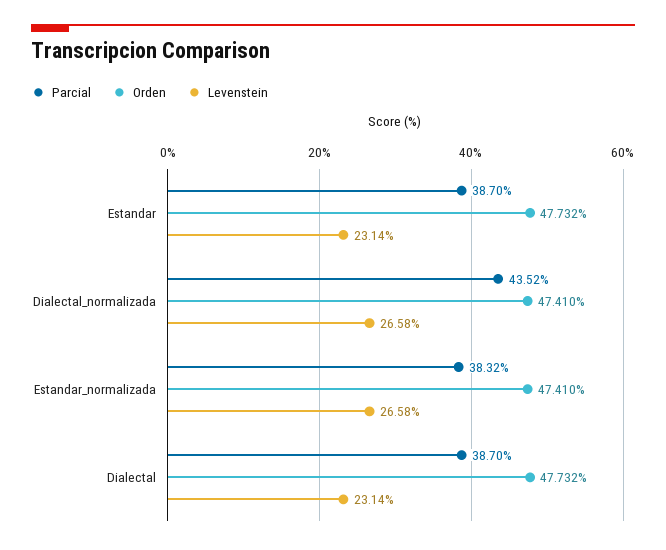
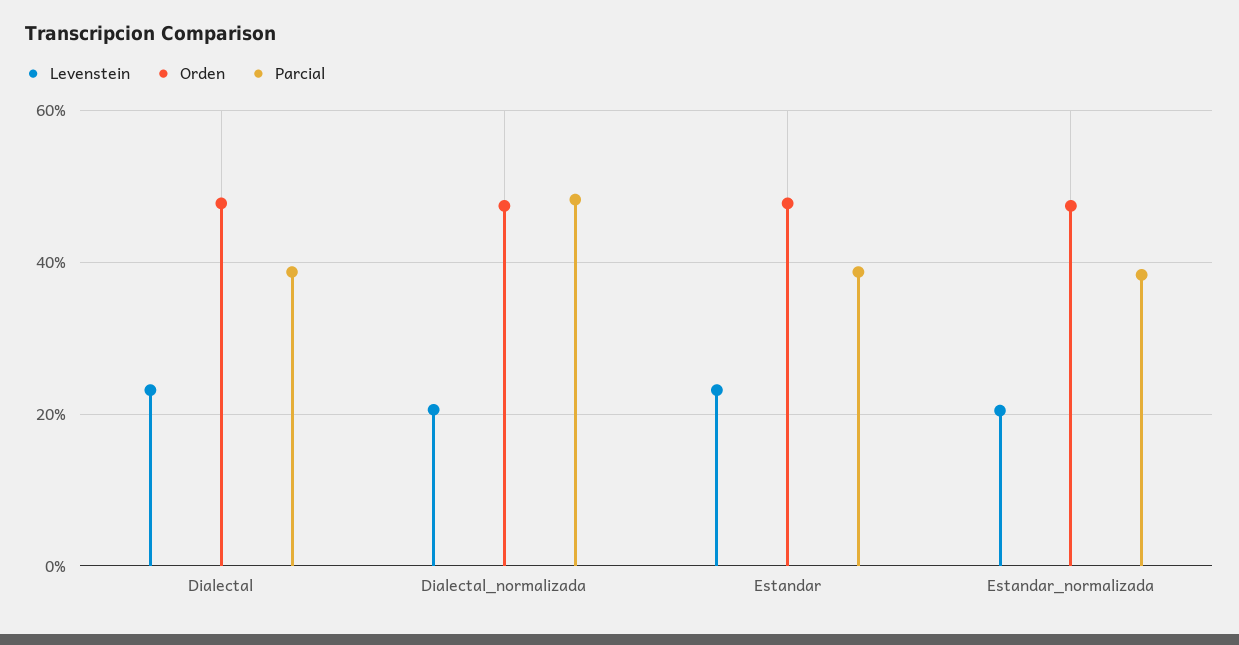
Parcial, Dialectal_normalizada: 43.52 -> 48
Levenstein, Dialectal_normalizada: 26.58 -> 20
Levenstein, Estandar_normalizada: 26.58 -> 20

